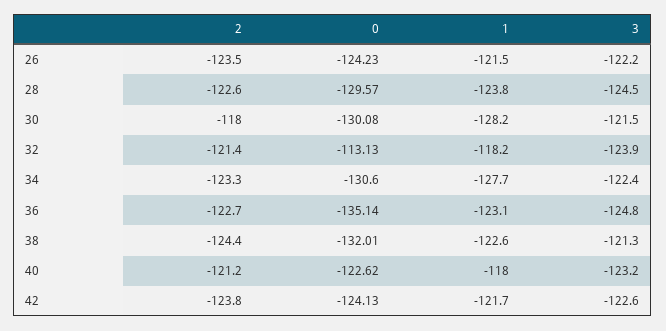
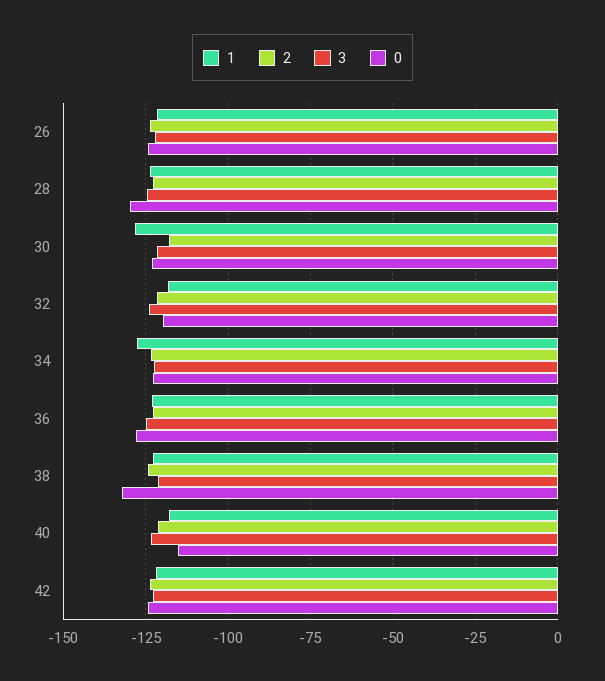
0, 30: -130.08 -> -122.5
0, 32: -113.13 -> -120
0, 34: -130.6 -> -122.5
0, 36: -135.14 -> -127.5
0, 40: -122.62 -> -115

